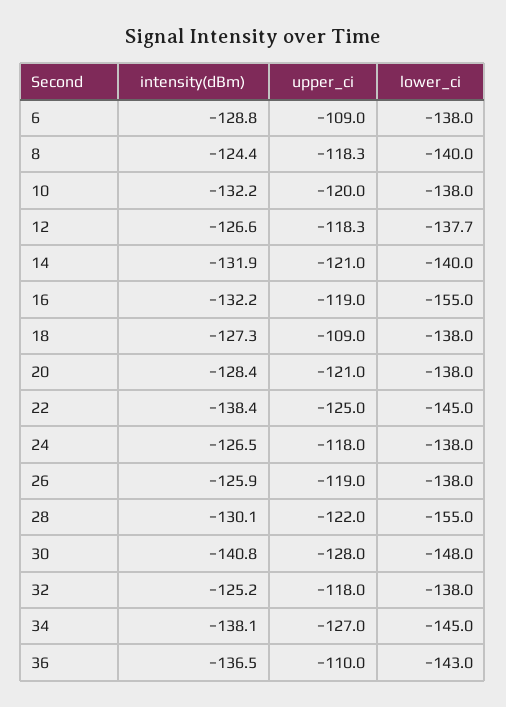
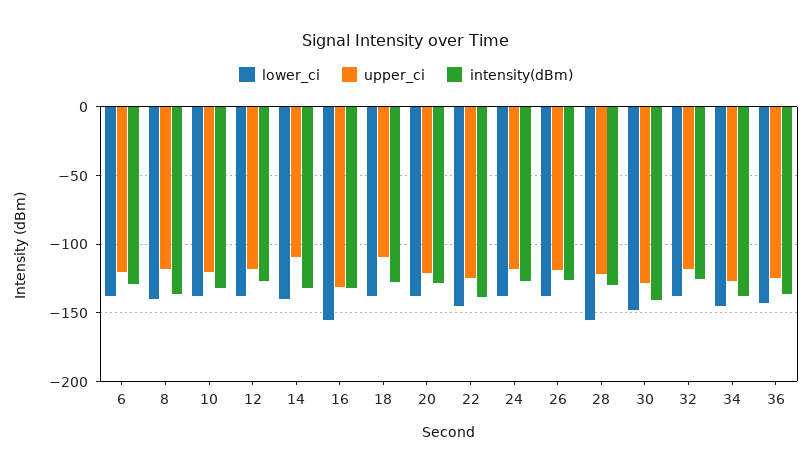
upper_ci, 6: -109 -> -120
intensity(dBm), 8: -124.4 -> -135
upper_ci, 14: -121 -> -110
upper_ci, 16: -119 -> -130
upper_ci, 36: -110 -> -125

